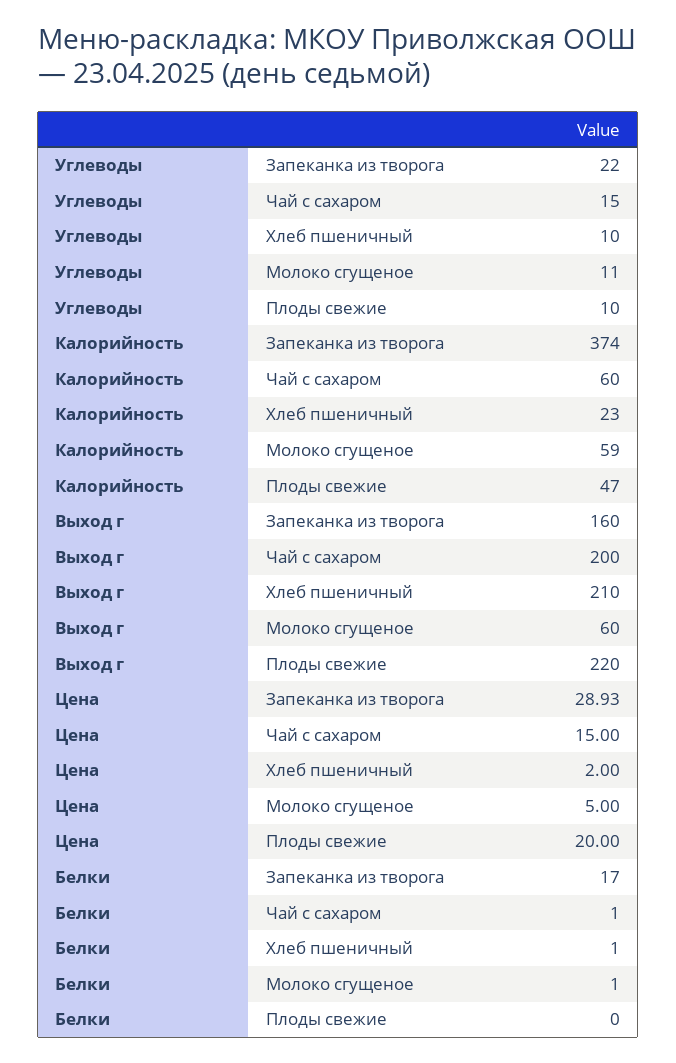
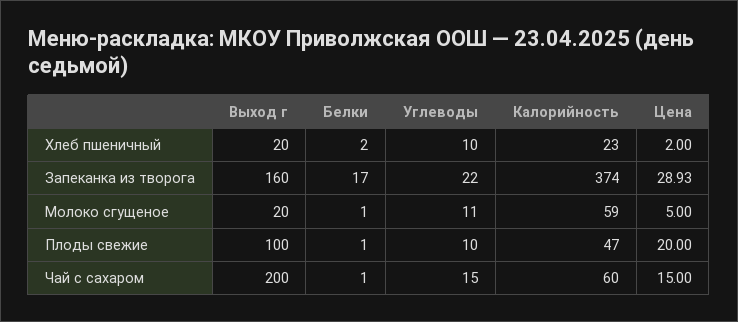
Выход г, Хлеб пшеничный: 210 -> 20
Выход г, Молоко сгущеное: 60 -> 20
Выход г, Плоды свежие: 220 -> 100
Белки, Хлеб пшеничный: 1 -> 2
Белки, Плоды свежие: 0 -> 1

